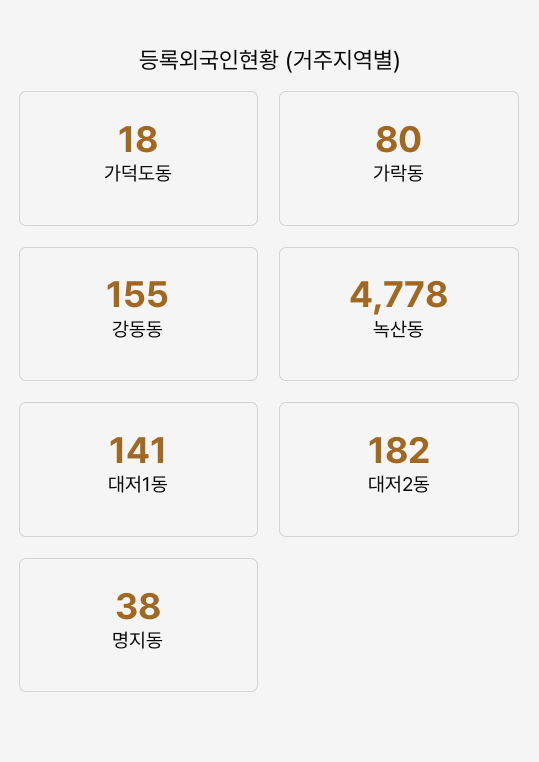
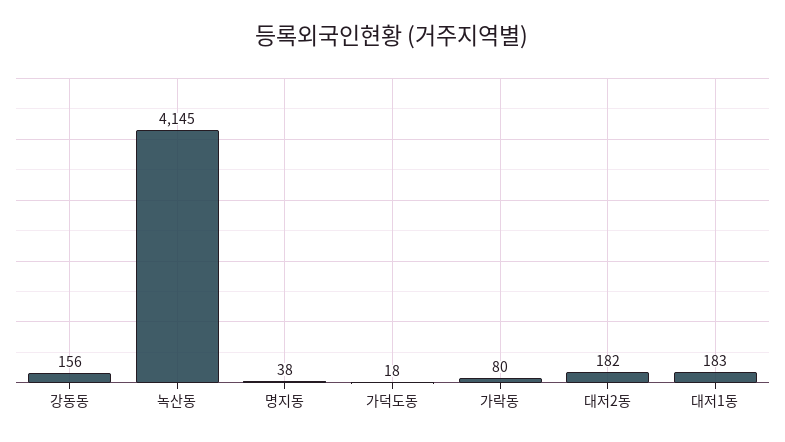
강동동: 155 -> 156
녹산동: 4778 -> 4145
대저1동: 141 -> 183

